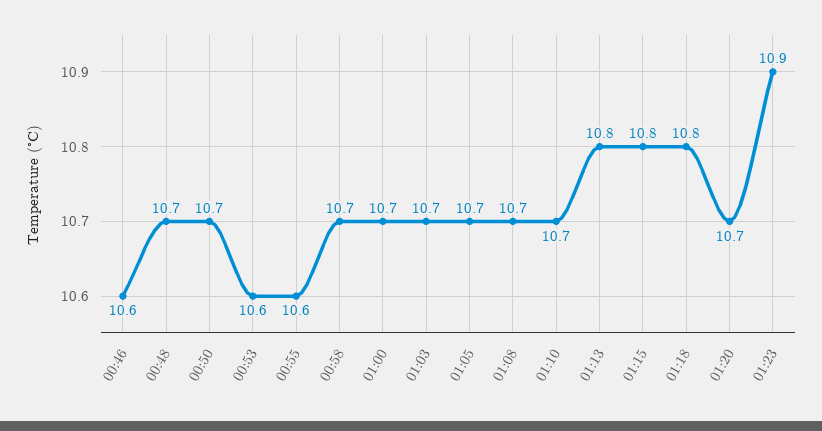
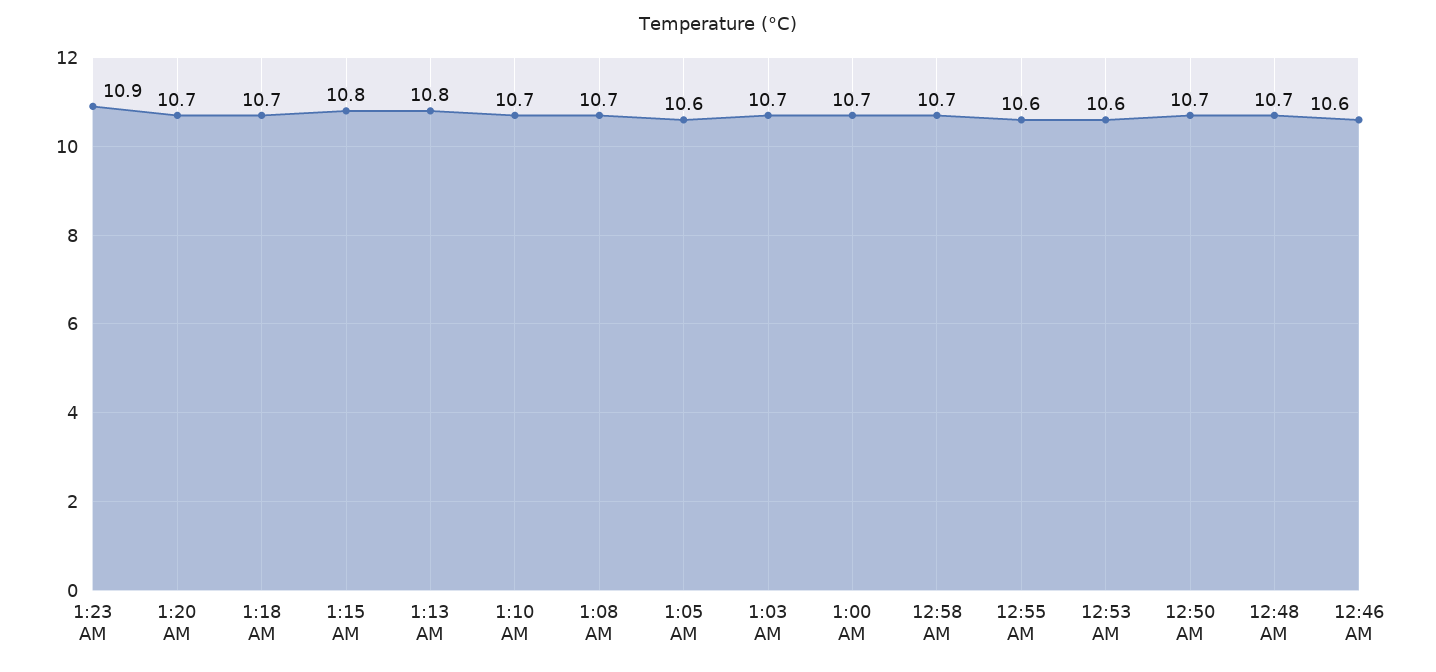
01:05: 10.7 -> 10.6
01:18: 10.8 -> 10.7

